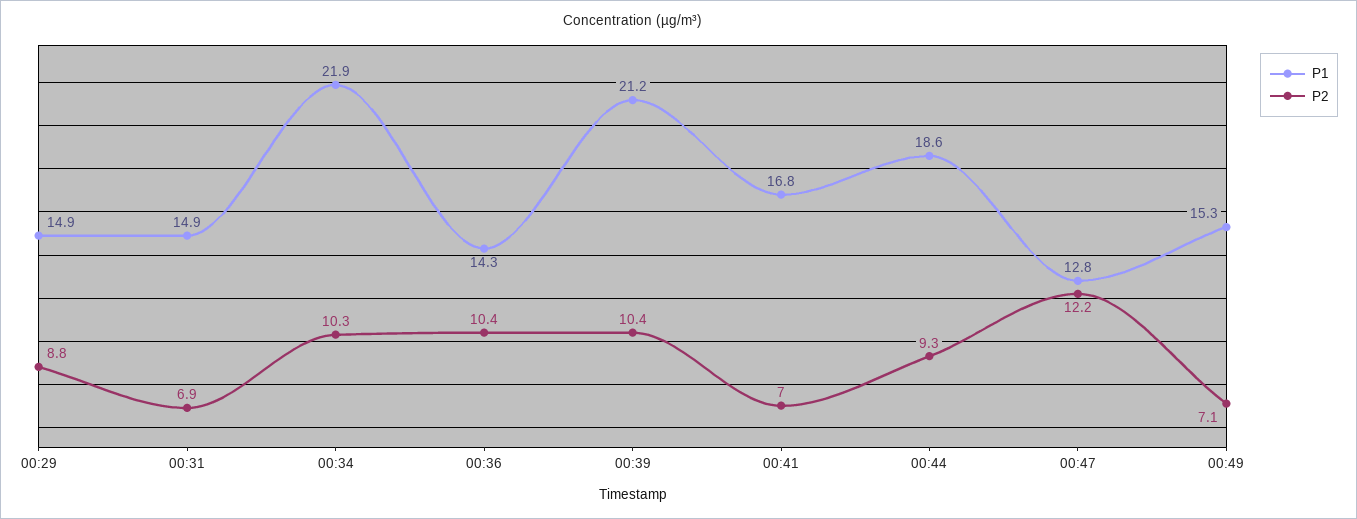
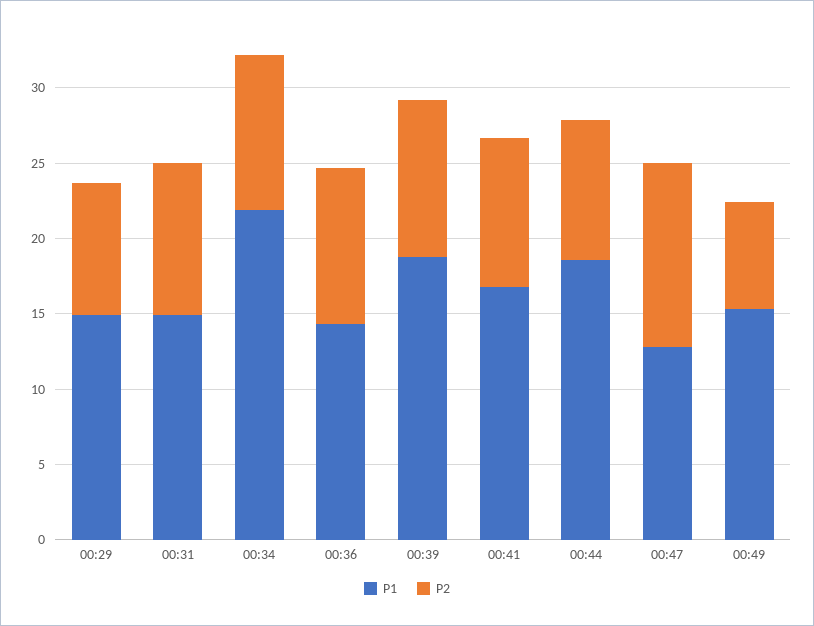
P2, 00:31: 6.9 -> 10
P1, 00:39: 21.2 -> 19
P2, 00:41: 7 -> 10

